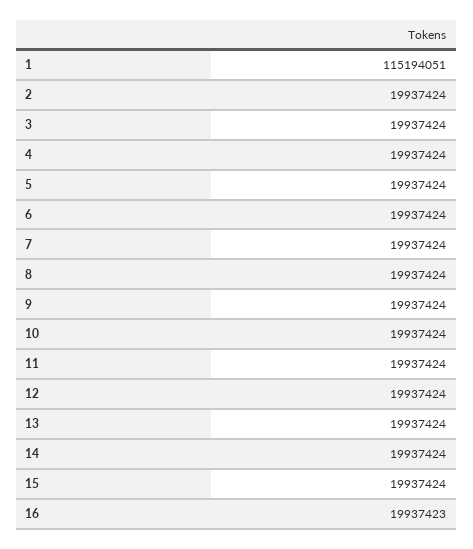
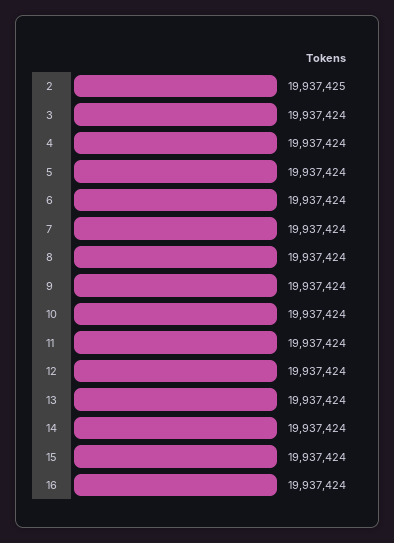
1: 115194051 -> none
2: 19937424 -> 19937425
16: 19937423 -> 19937424

